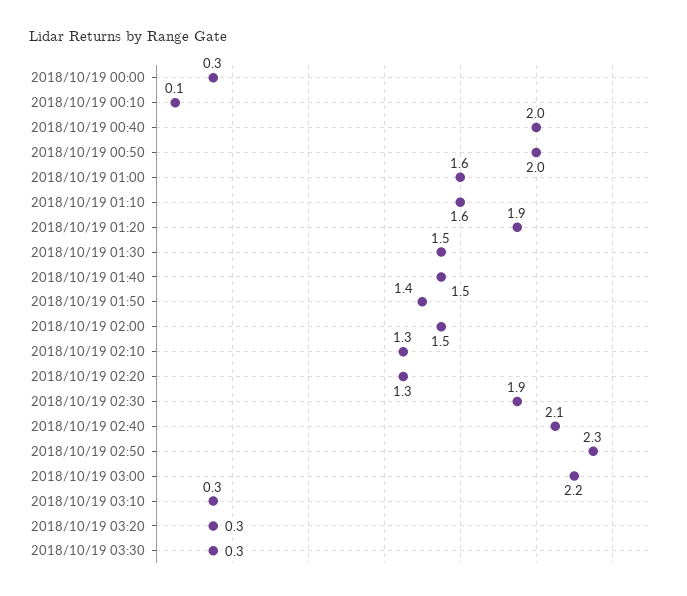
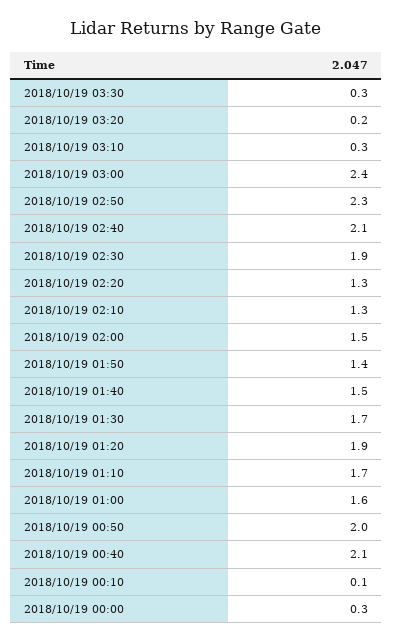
2018/10/19 00:40: 2 -> 2.1
2018/10/19 01:10: 1.6 -> 1.7
2018/10/19 01:30: 1.5 -> 1.7
2018/10/19 03:00: 2.2 -> 2.4
2018/10/19 03:20: 0.3 -> 0.2

